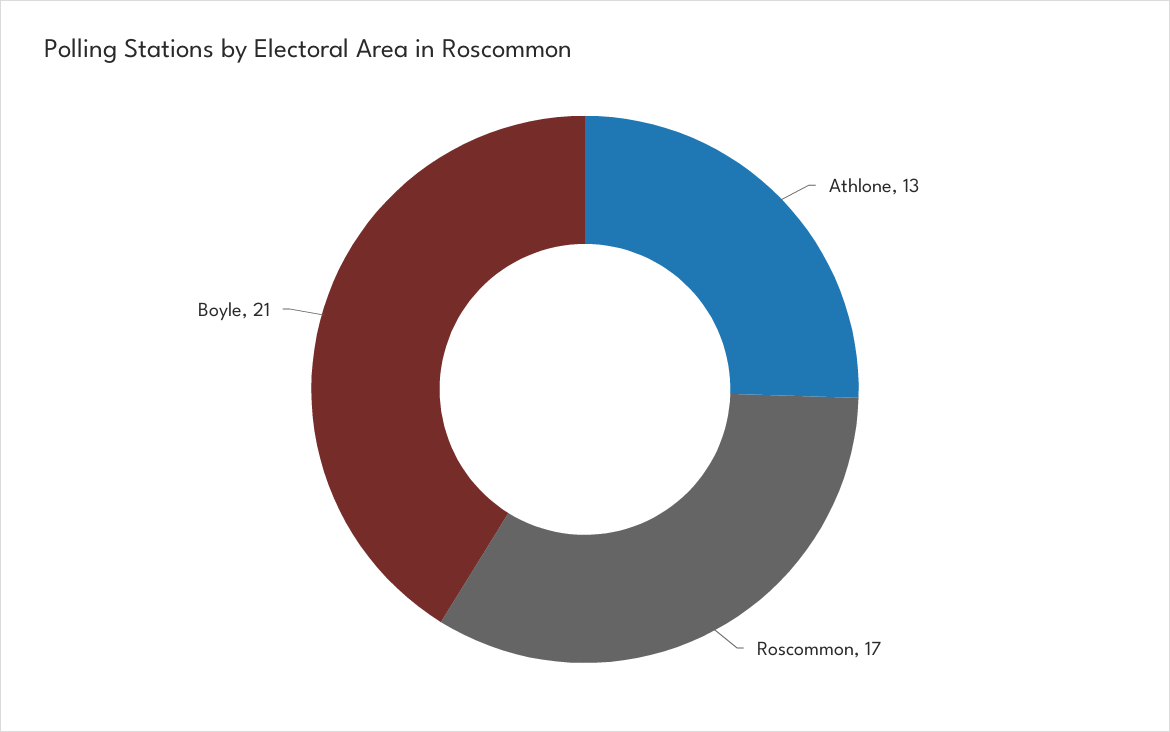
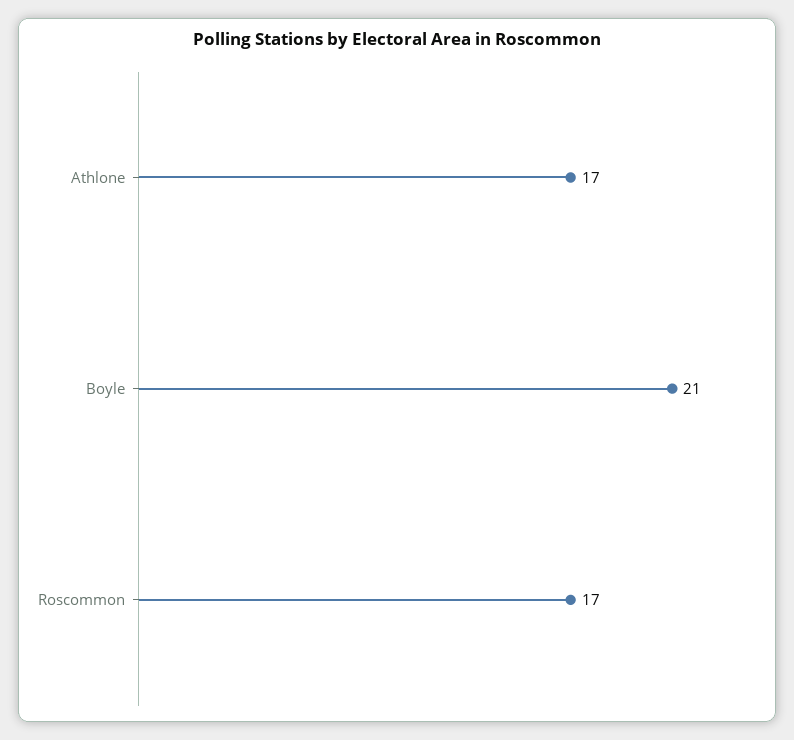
Athlone: 13 -> 17

